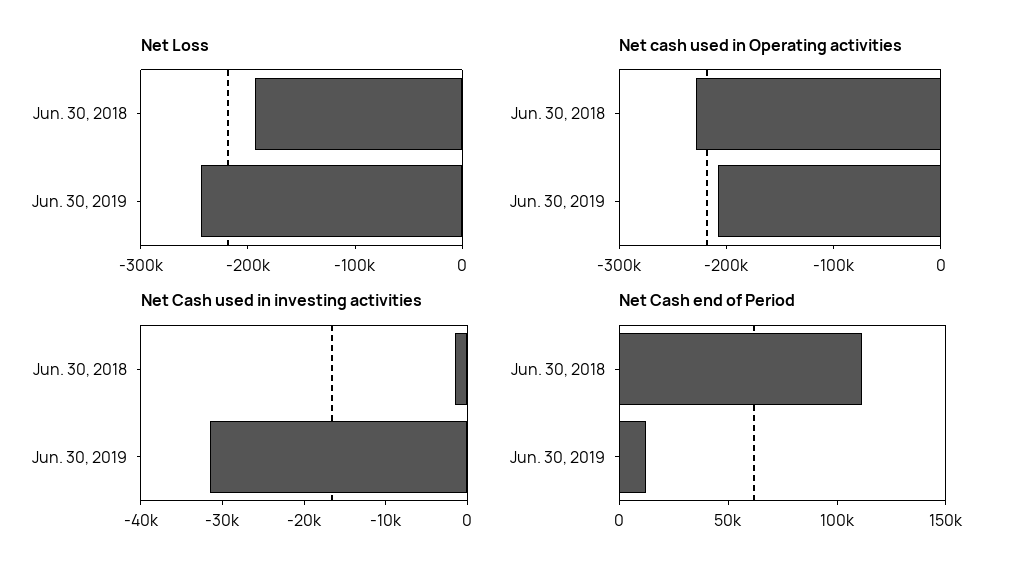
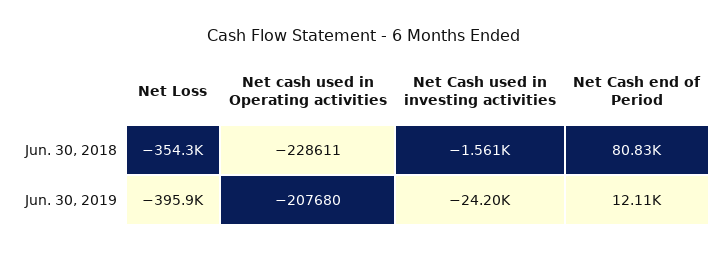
Net Loss, Jun. 30, 2018: -200000 -> -354300
Net Loss, Jun. 30, 2019: -240000 -> -395900
Net Cash used in investing activities, Jun. 30, 2019: -32000 -> -24200
Net Cash end of Period, Jun. 30, 2018: 110000 -> 80830

